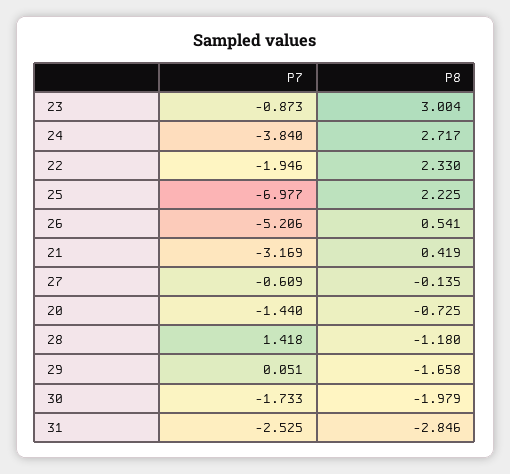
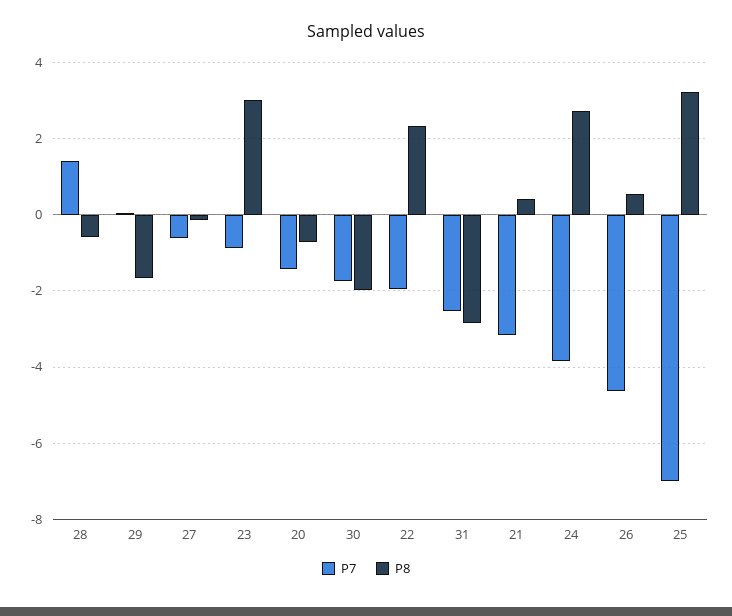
P8, 25: 2.225 -> 3.2
P7, 26: -5.206 -> -4.6
P8, 28: -1.18 -> -0.6

